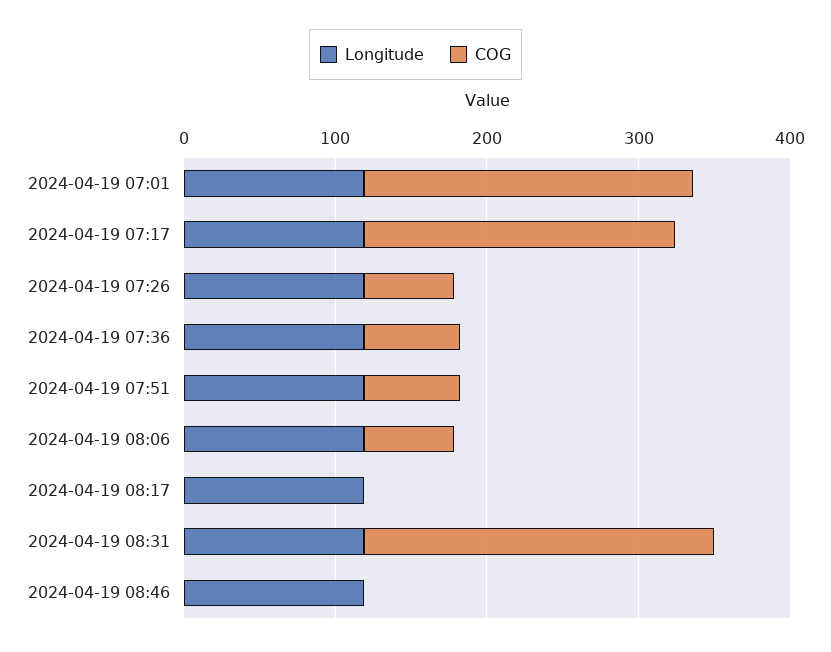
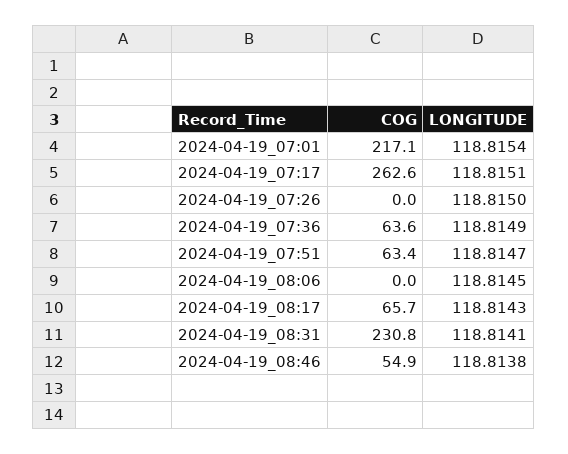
COG, 2024-04-19 07:17: 200 -> 262.6
COG, 2024-04-19 07:26: 60 -> 0
COG, 2024-04-19 08:06: 60 -> 0
COG, 2024-04-19 08:17: 0 -> 65.7
COG, 2024-04-19 08:46: 0 -> 54.9

